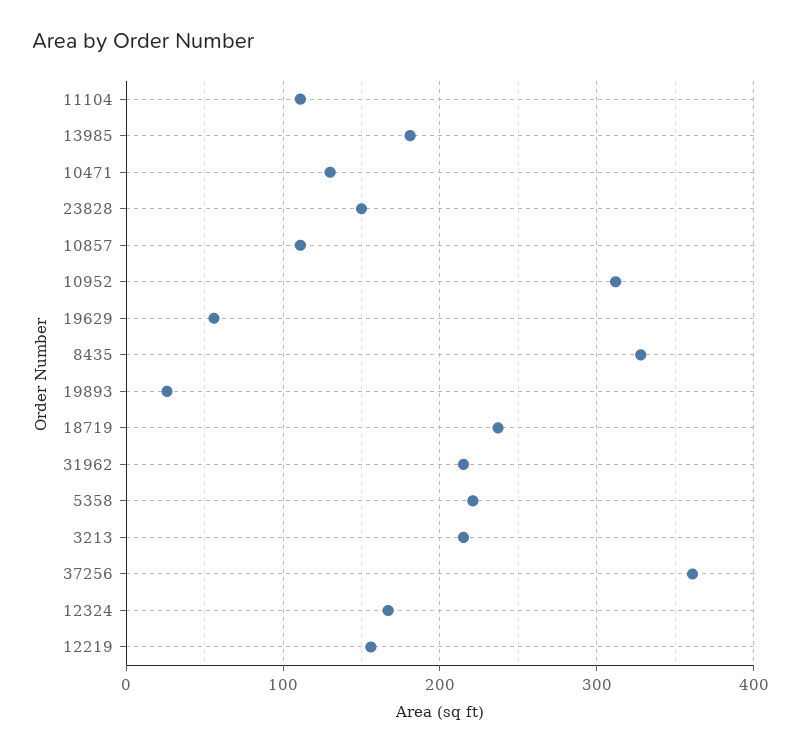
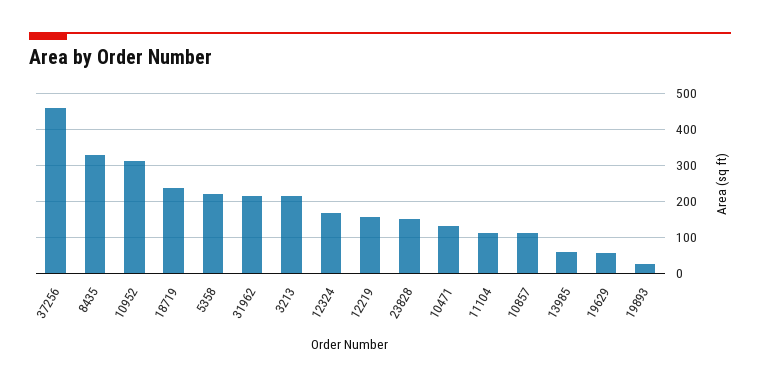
13985: 180 -> 60
37256: 360 -> 460

